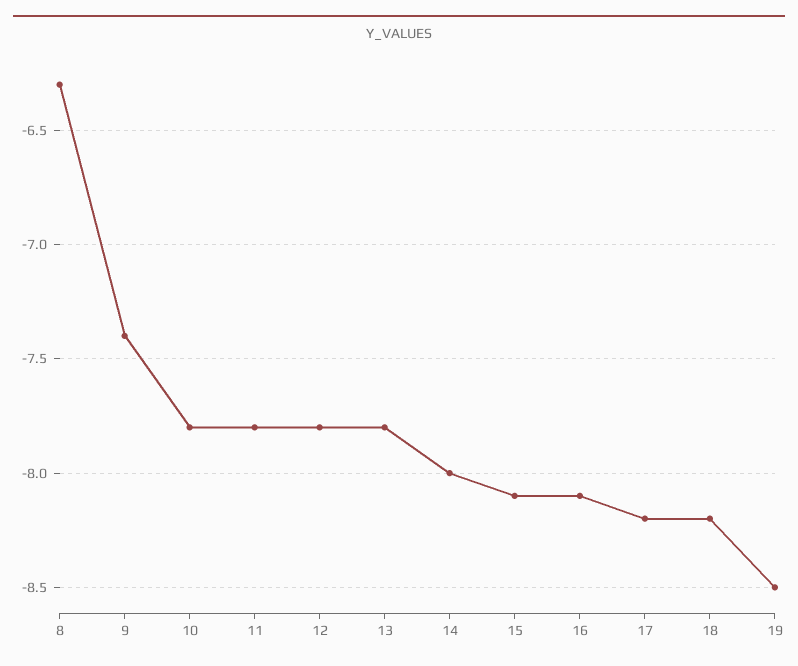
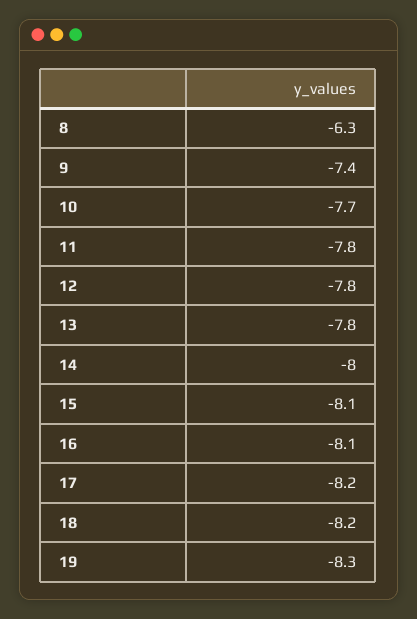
10: -7.8 -> -7.7
19: -8.5 -> -8.3

